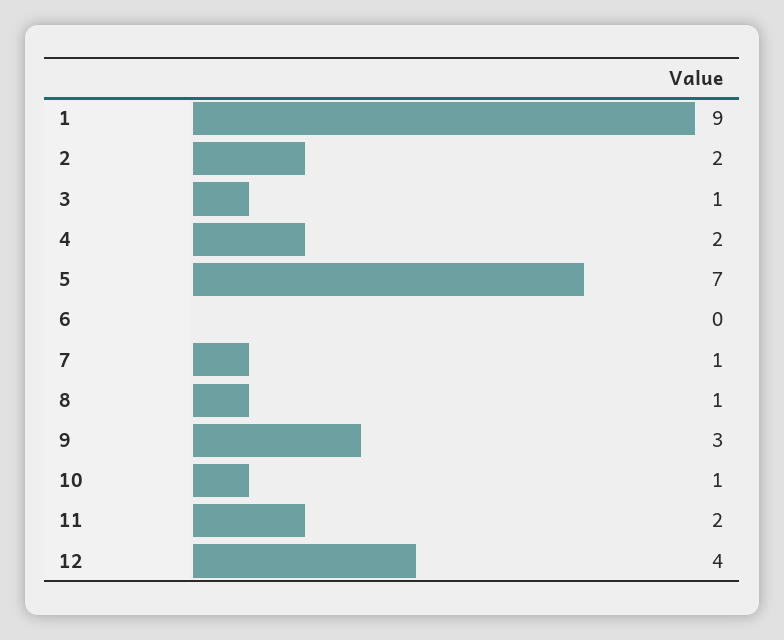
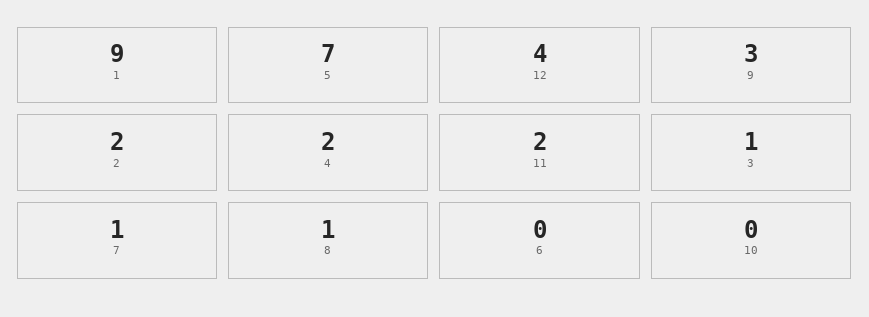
10: 1 -> 0

